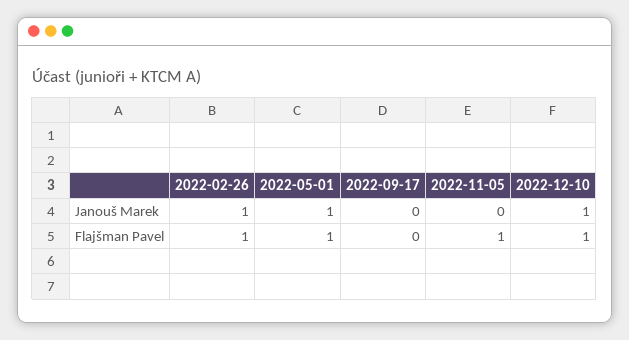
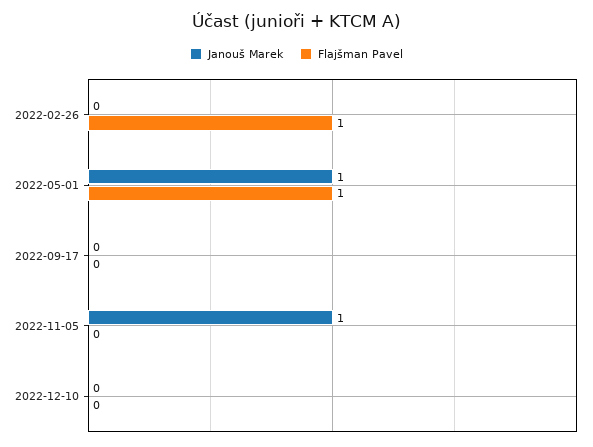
Janouš Marek, 2022-02-26: 1 -> 0
Janouš Marek, 2022-11-05: 0 -> 1
Janouš Marek, 2022-12-10: 1 -> 0
Flajšman Pavel, 2022-11-05: 1 -> 0
Flajšman Pavel, 2022-12-10: 1 -> 0

